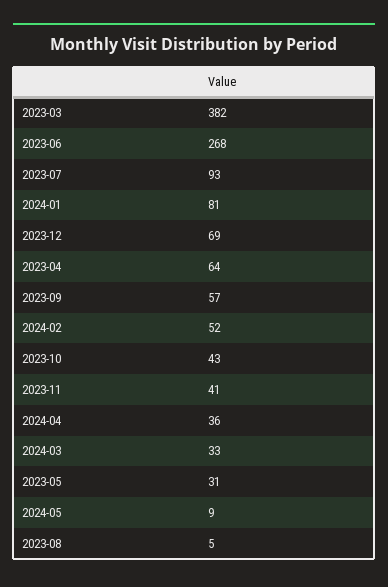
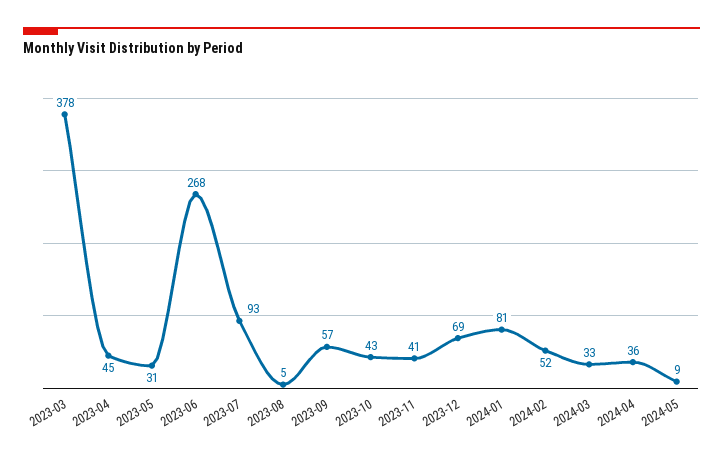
2023-03: 382 -> 378
2023-04: 64 -> 45

